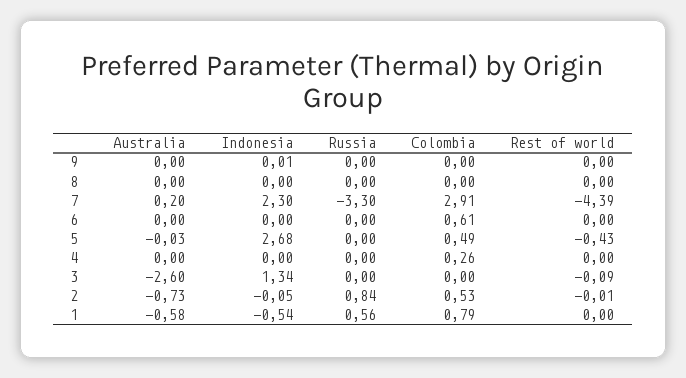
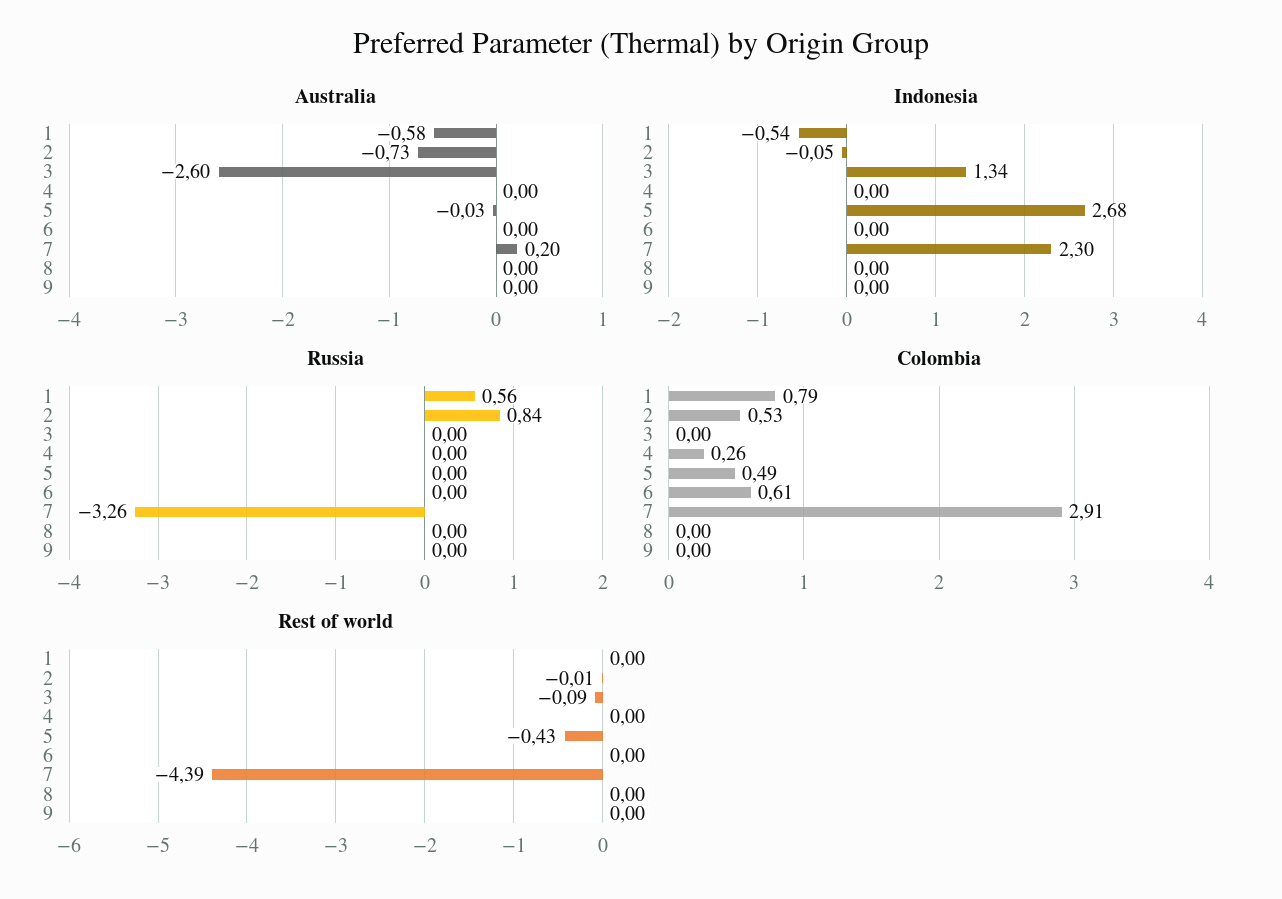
Indonesia, 9: 0.01 -> 0
Russia, 7: -3.3 -> -3.26

